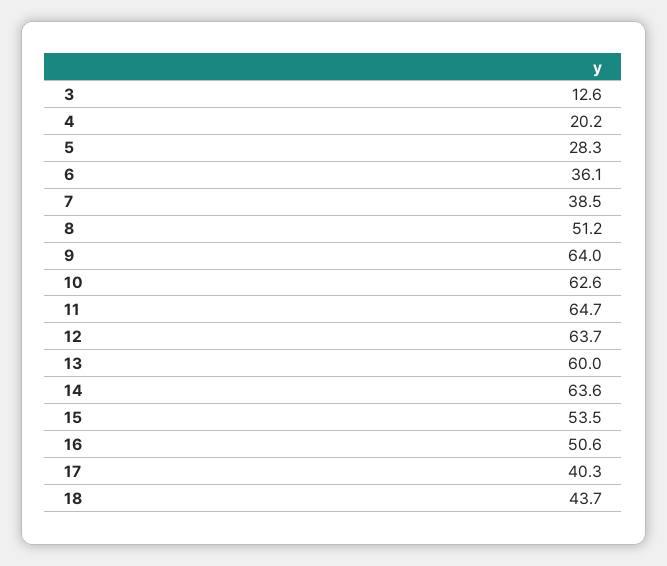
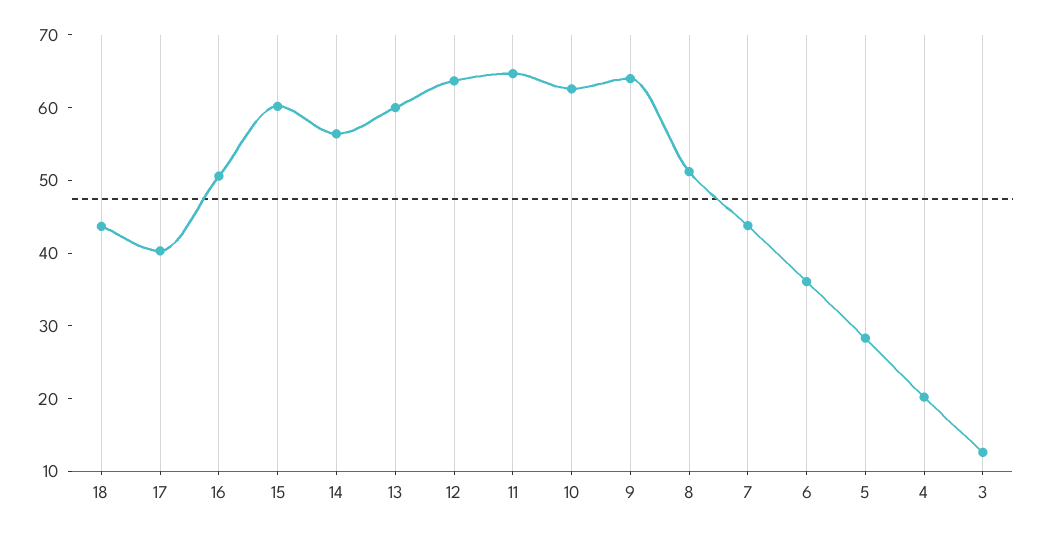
7: 38.5 -> 44
14: 63.6 -> 56
15: 53.5 -> 60

